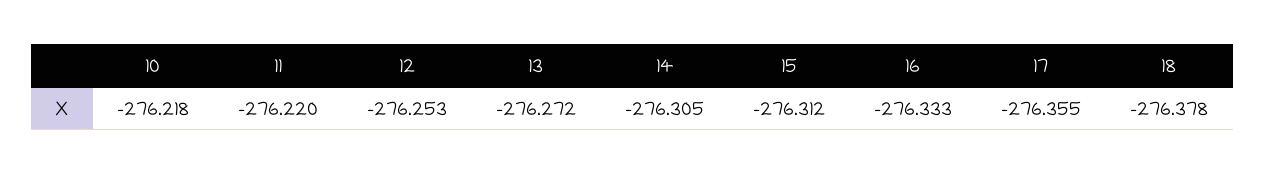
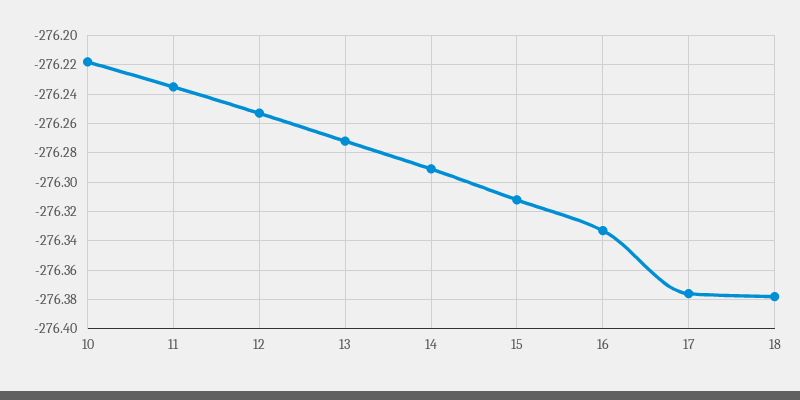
11: -276.22 -> -276.235
14: -276.305 -> -276.29
17: -276.355 -> -276.375

